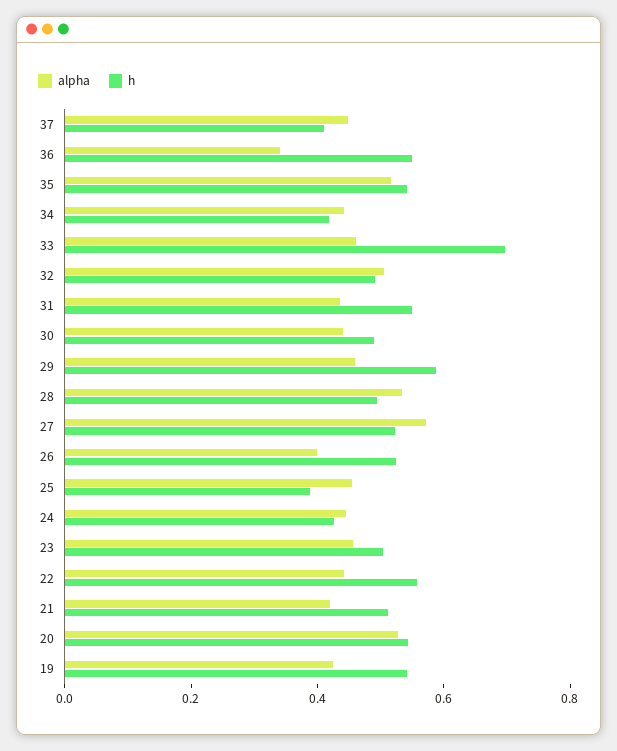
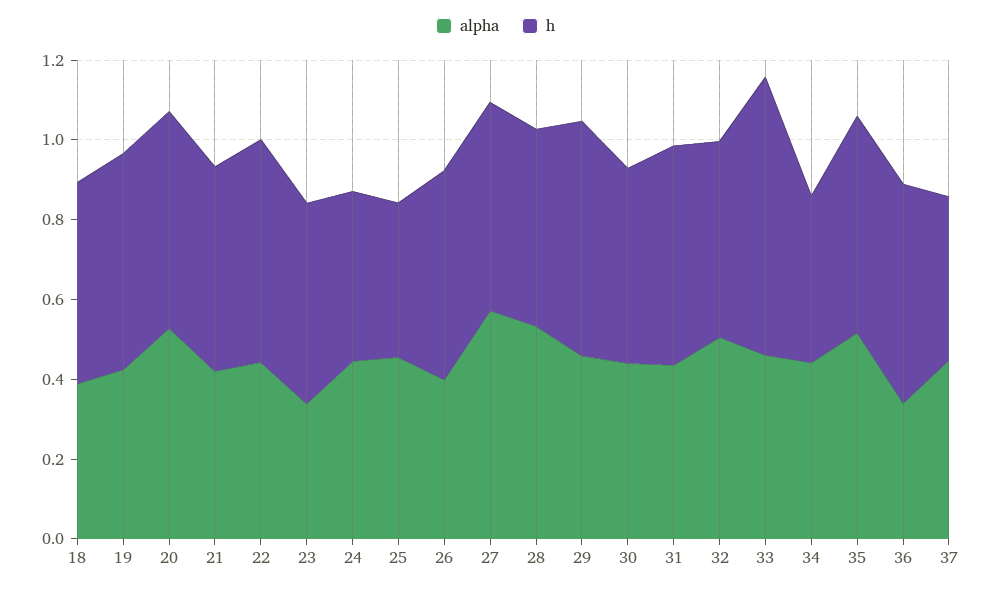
alpha, 23: 0.45 -> 0.35
alpha, 18: none -> 0.4
h, 18: none -> 0.5

